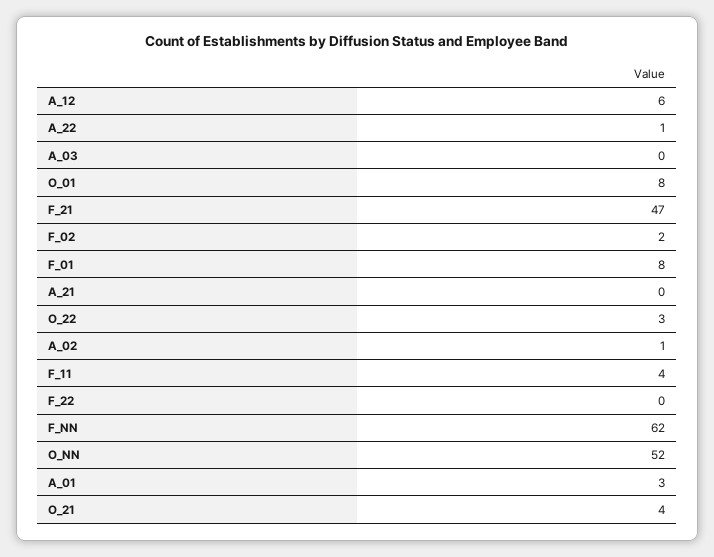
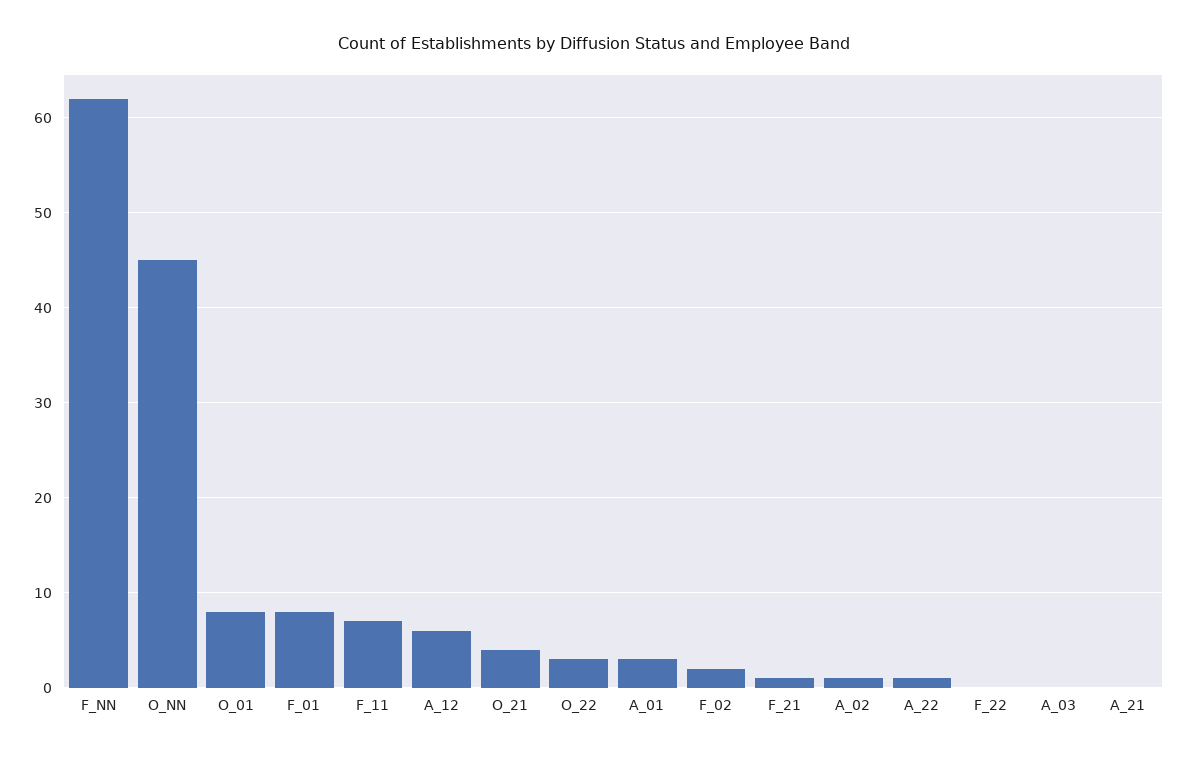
F_21: 47 -> 1
F_11: 4 -> 7
O_NN: 52 -> 45

